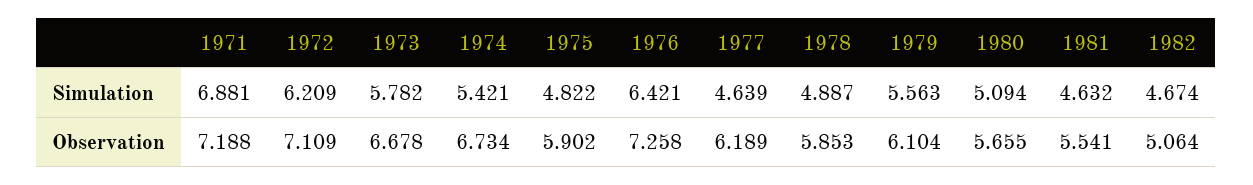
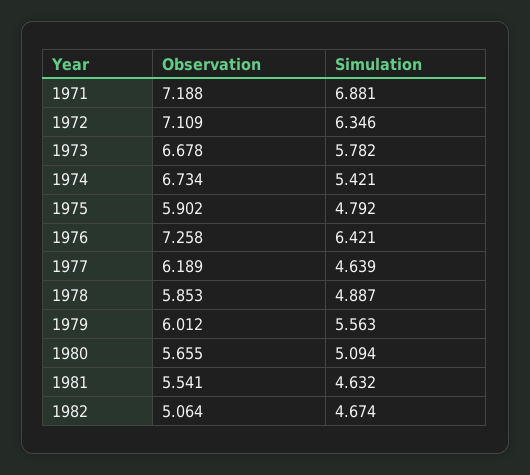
1972, Simulation: 6.209 -> 6.346
1975, Simulation: 4.822 -> 4.792
1979, Observation: 6.104 -> 6.012

